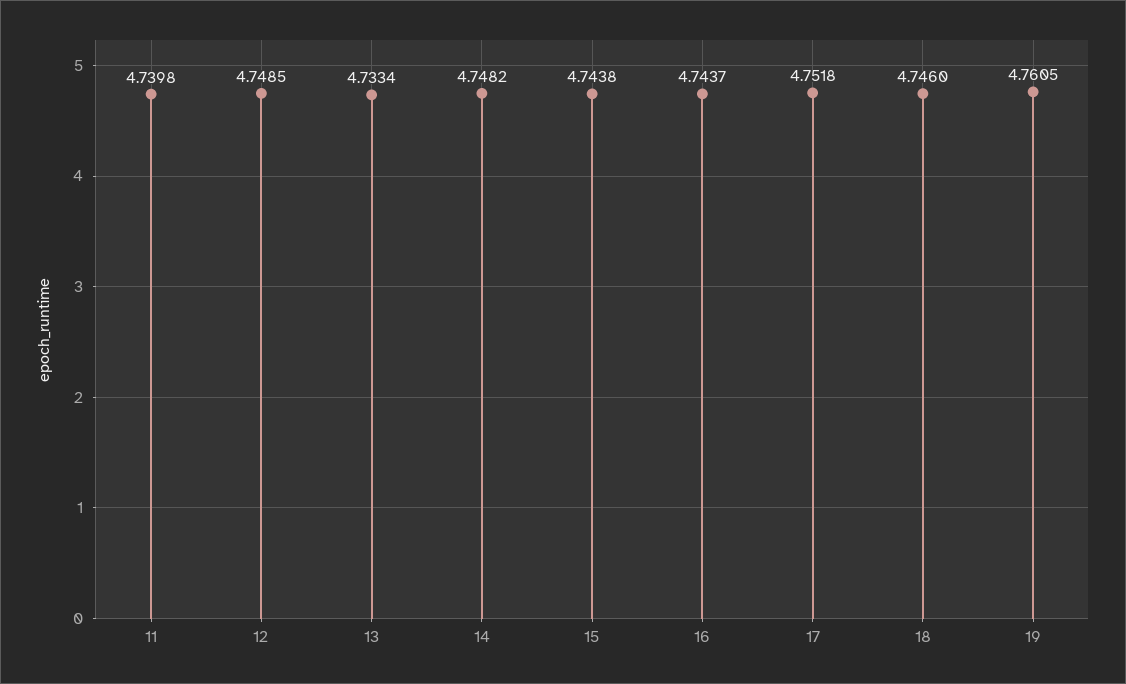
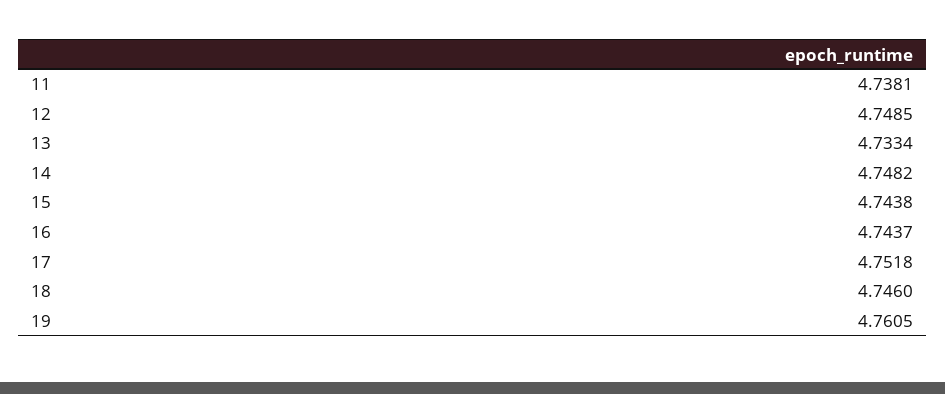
11: 4.7398 -> 4.7381

